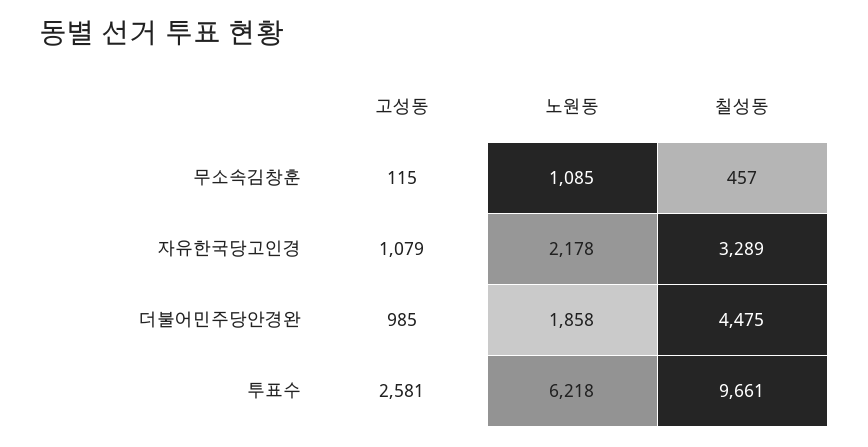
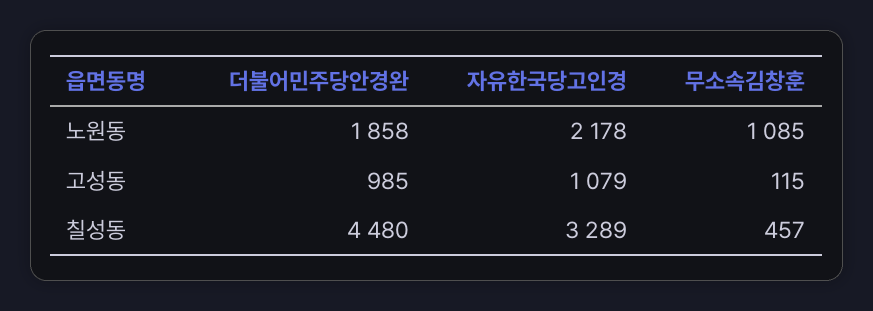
칠성동, 더불어민주당안경완: 4475 -> 4480
고성동, 투표수: 2581 -> none
노원동, 투표수: 6218 -> none
칠성동, 투표수: 9661 -> none

